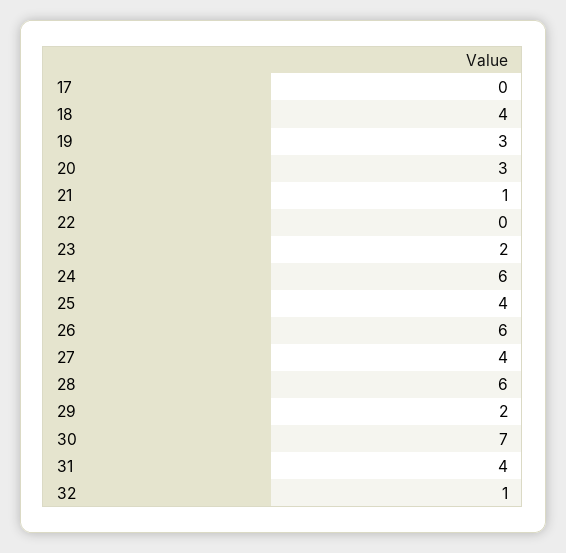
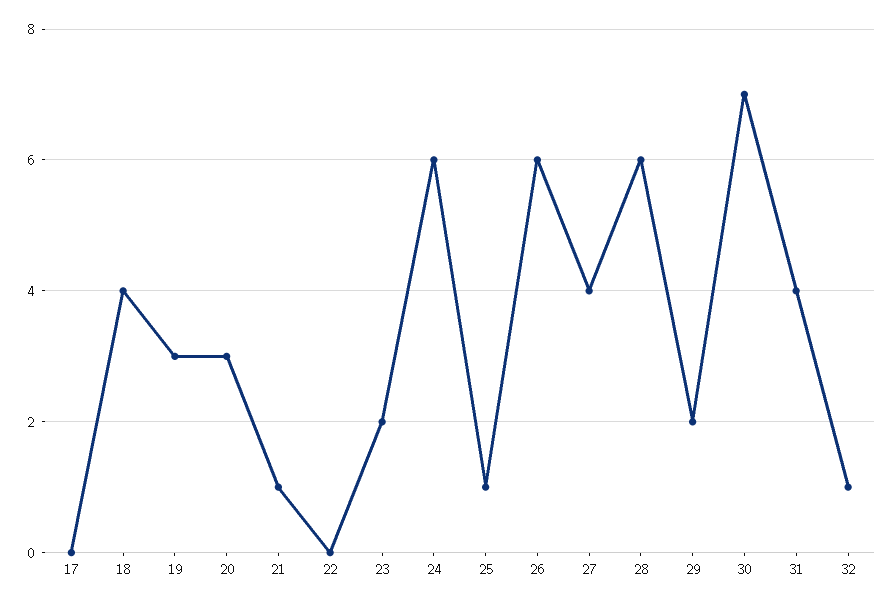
25: 4 -> 1

